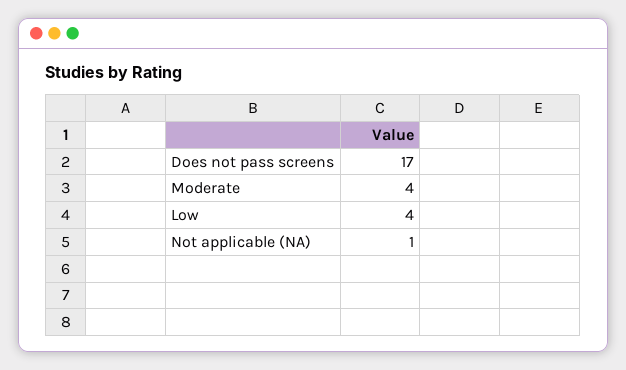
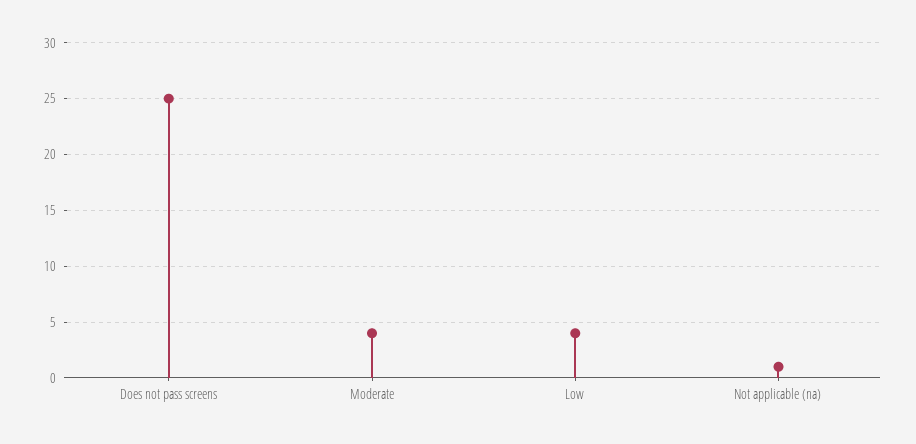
Does not pass screens: 17 -> 25

